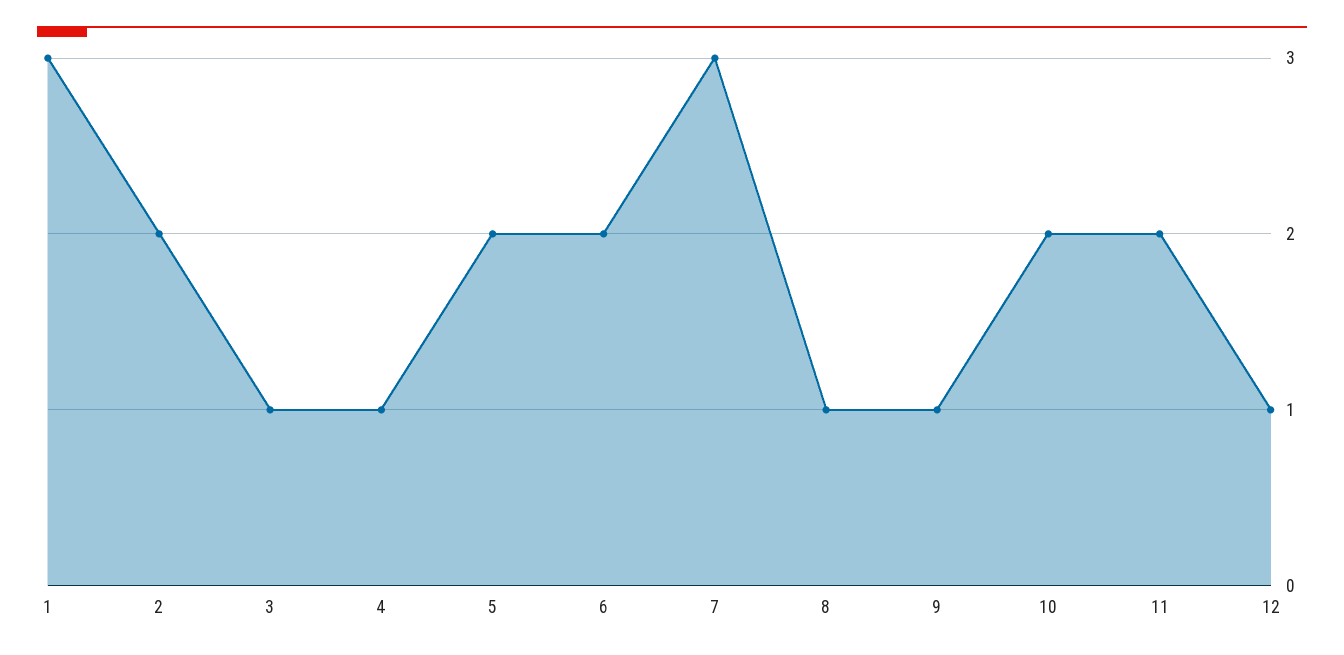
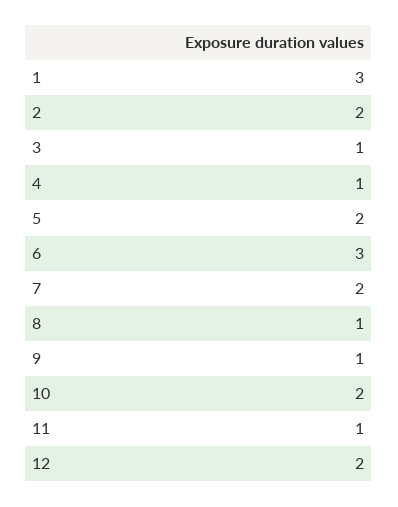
6: 2 -> 3
7: 3 -> 2
11: 2 -> 1
12: 1 -> 2

